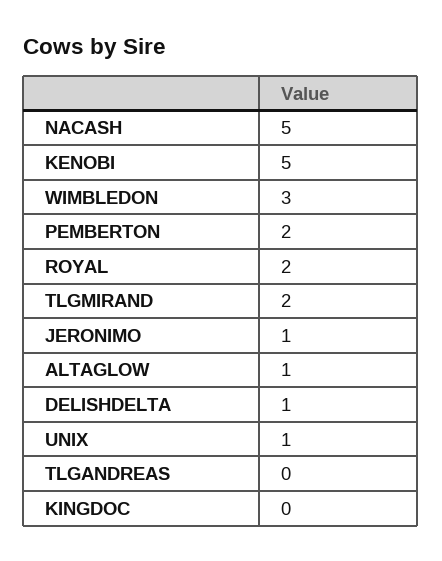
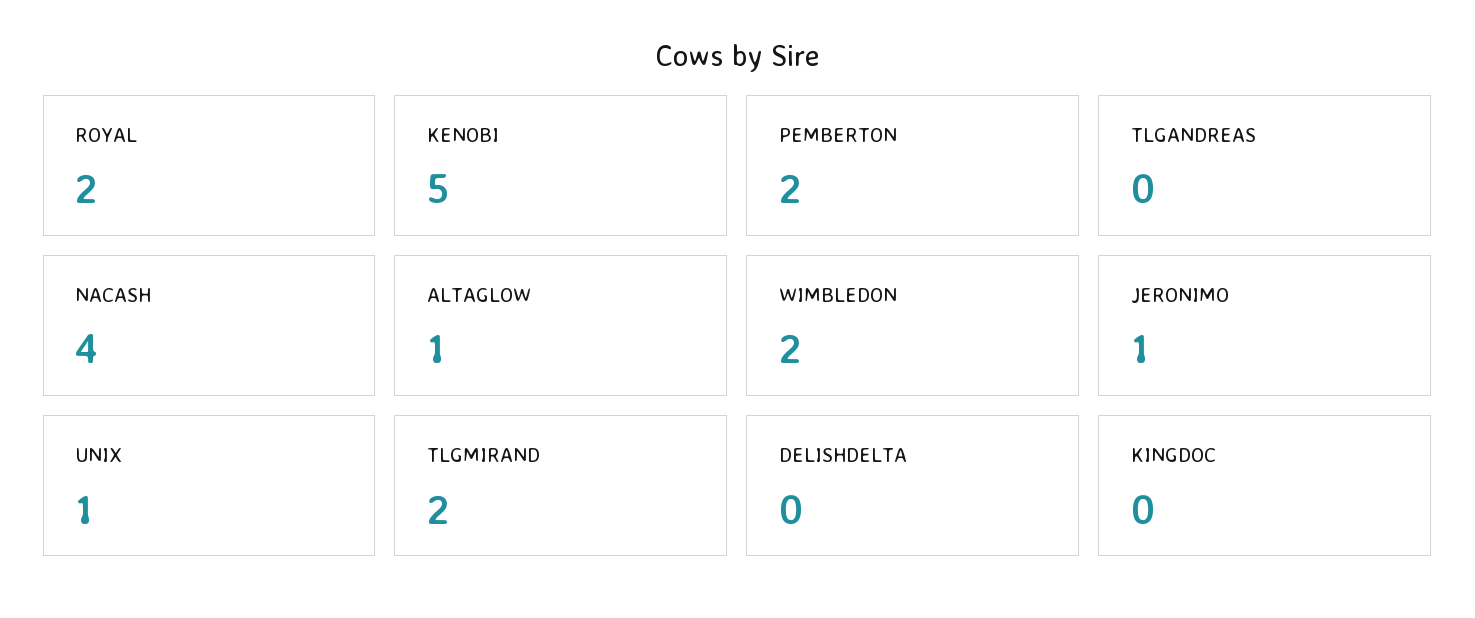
NACASH: 5 -> 4
WIMBLEDON: 3 -> 2
DELISHDELTA: 1 -> 0

